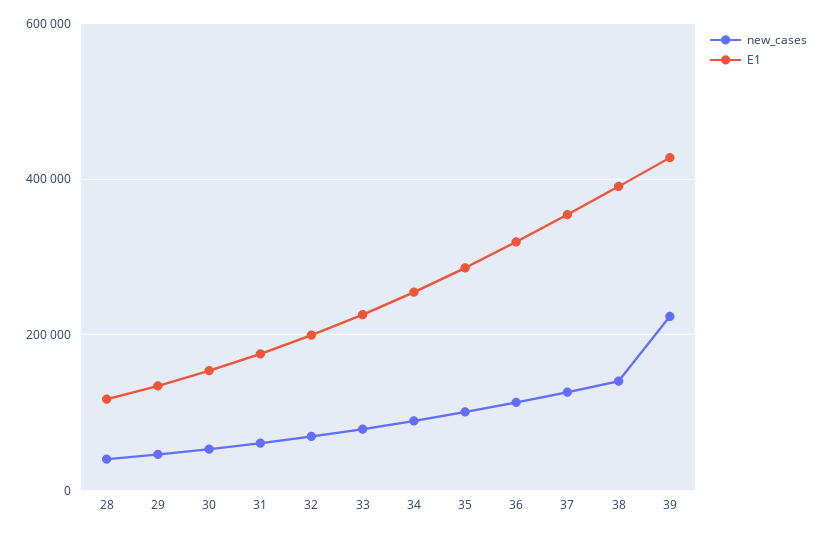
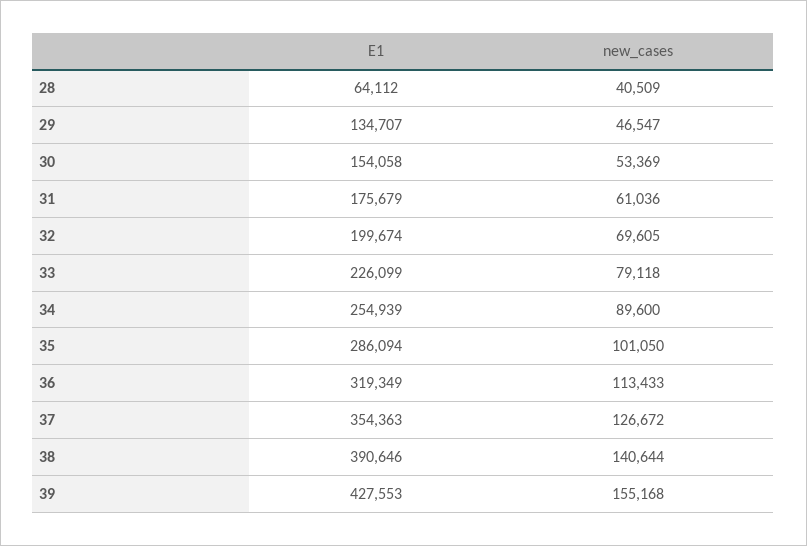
E1, 28: 120000 -> 64112
new_cases, 39: 220000 -> 155168

